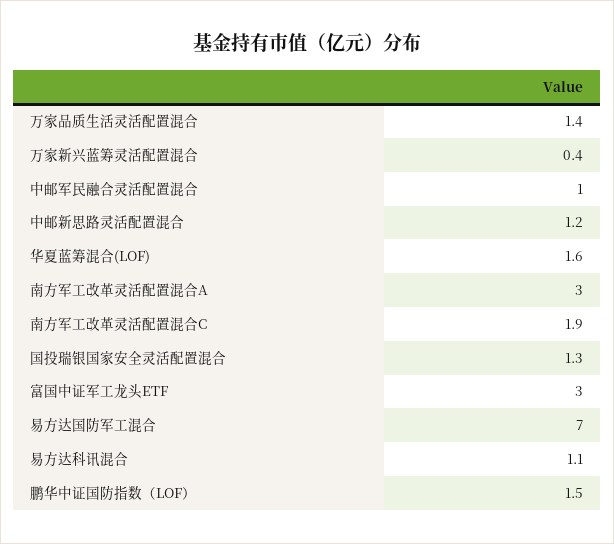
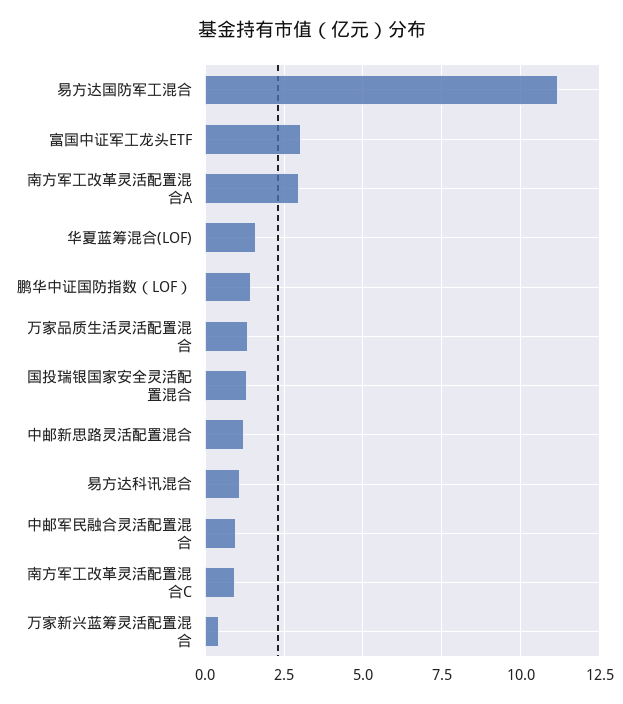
南方军工改革灵活配置混合C: 1.9 -> 1
易方达国防军工混合: 7 -> 11.25

